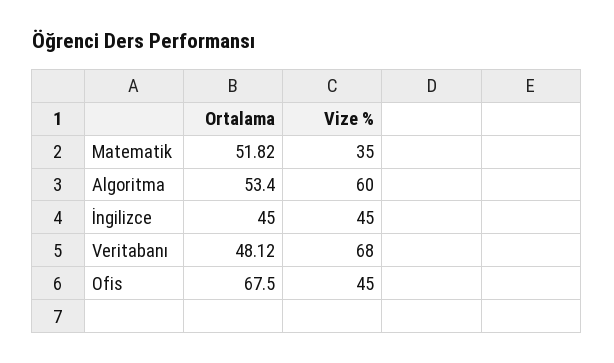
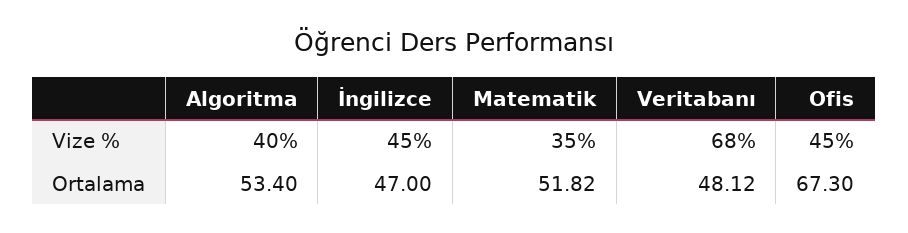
Vize %, Algoritma: 60 -> 40
Ortalama, İngilizce: 45 -> 47
Ortalama, Ofis: 67.5 -> 67.3

